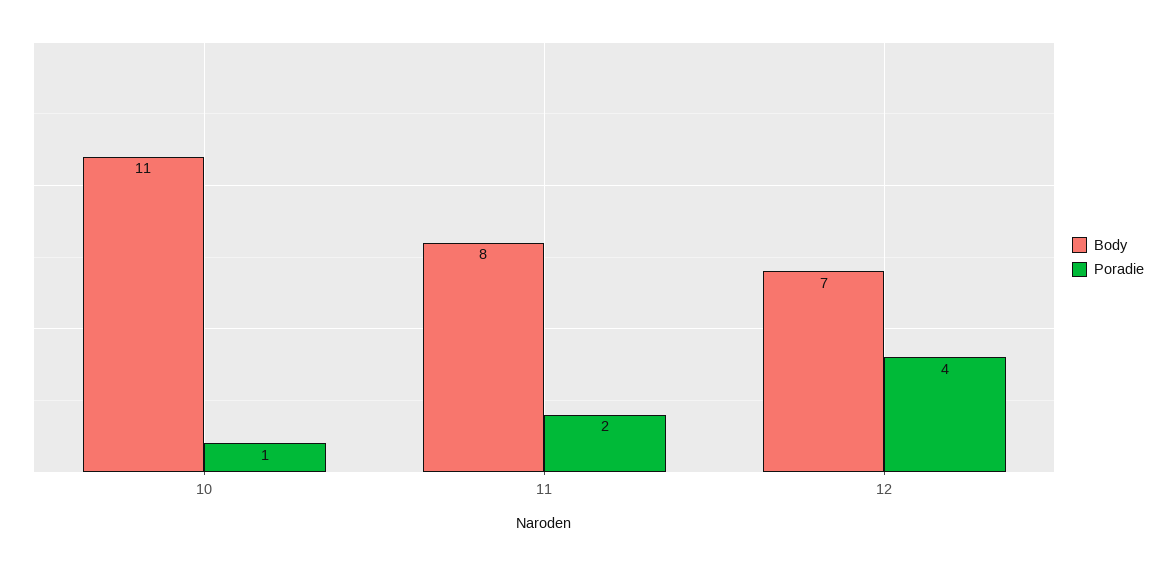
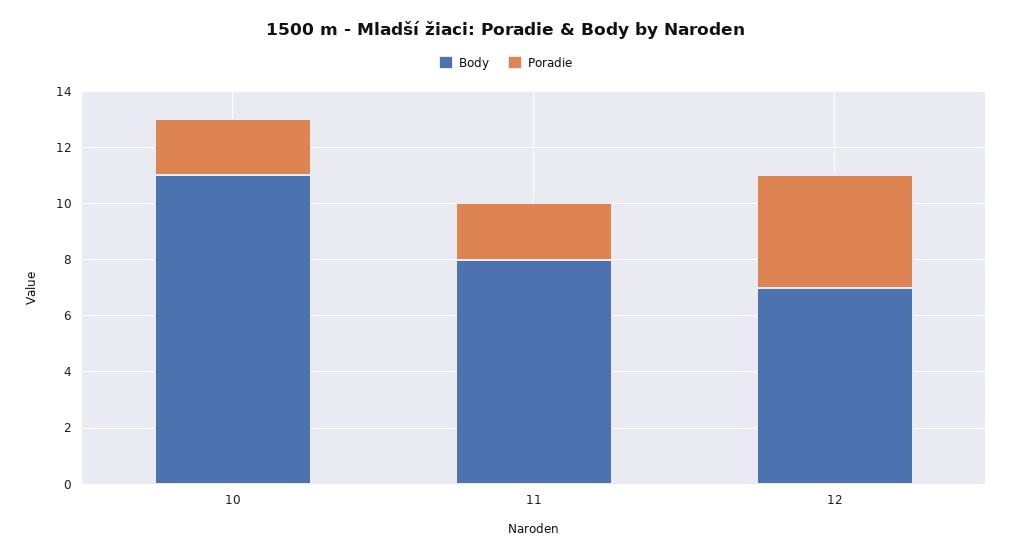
Poradie, 10: 1 -> 2

